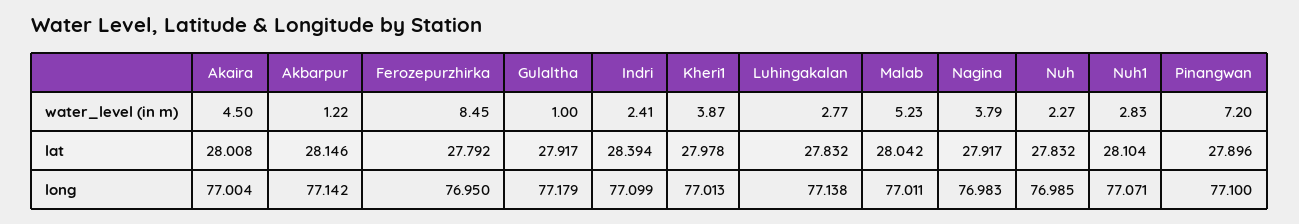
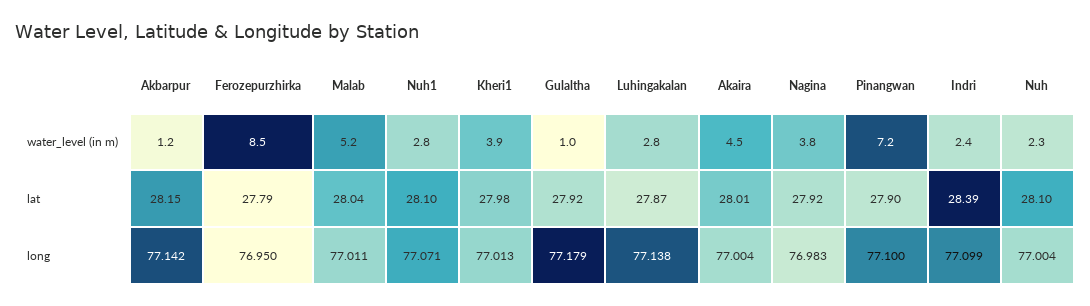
Luhingakalan, lat: 27.832 -> 27.87
Nuh, lat: 27.832 -> 28.1
Nuh, long: 76.985 -> 77.004

